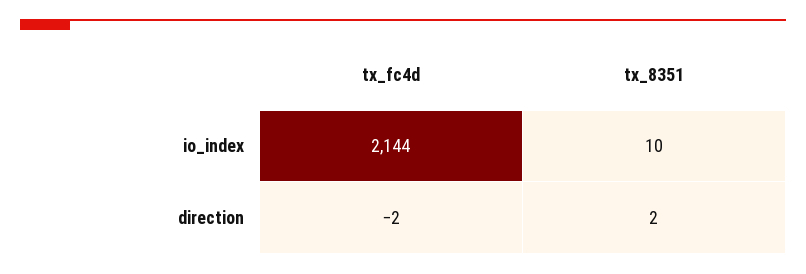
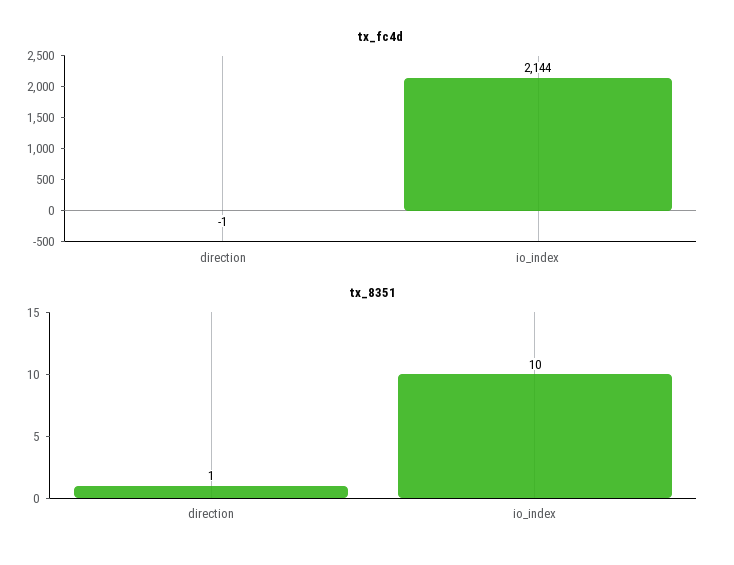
tx_fc4d, direction: -2 -> -1
tx_8351, direction: 2 -> 1

